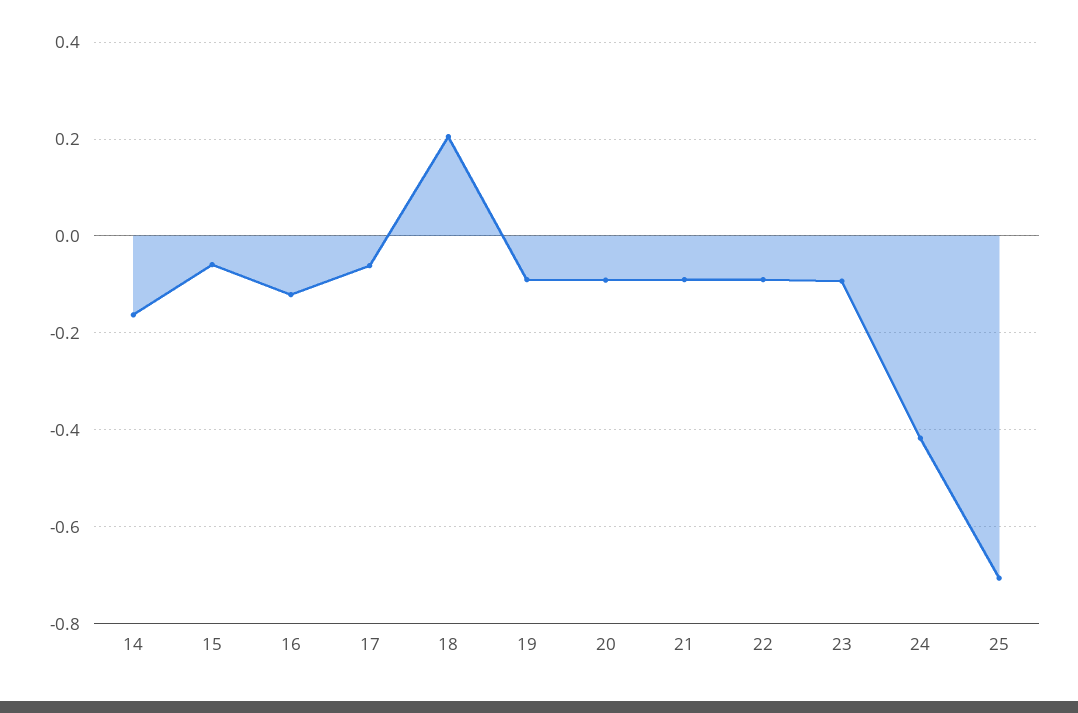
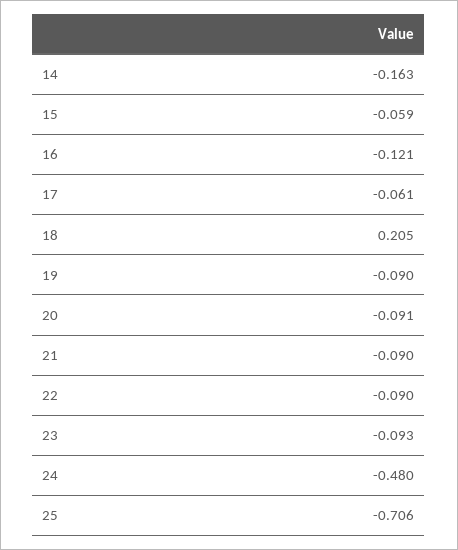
24: -0.42 -> -0.48

